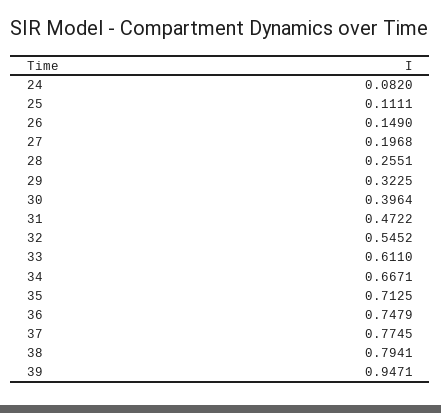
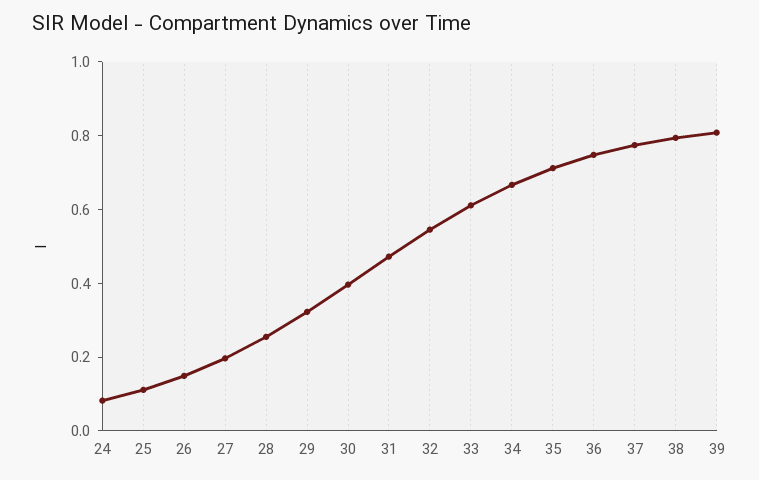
39: 0.9471 -> 0.8

